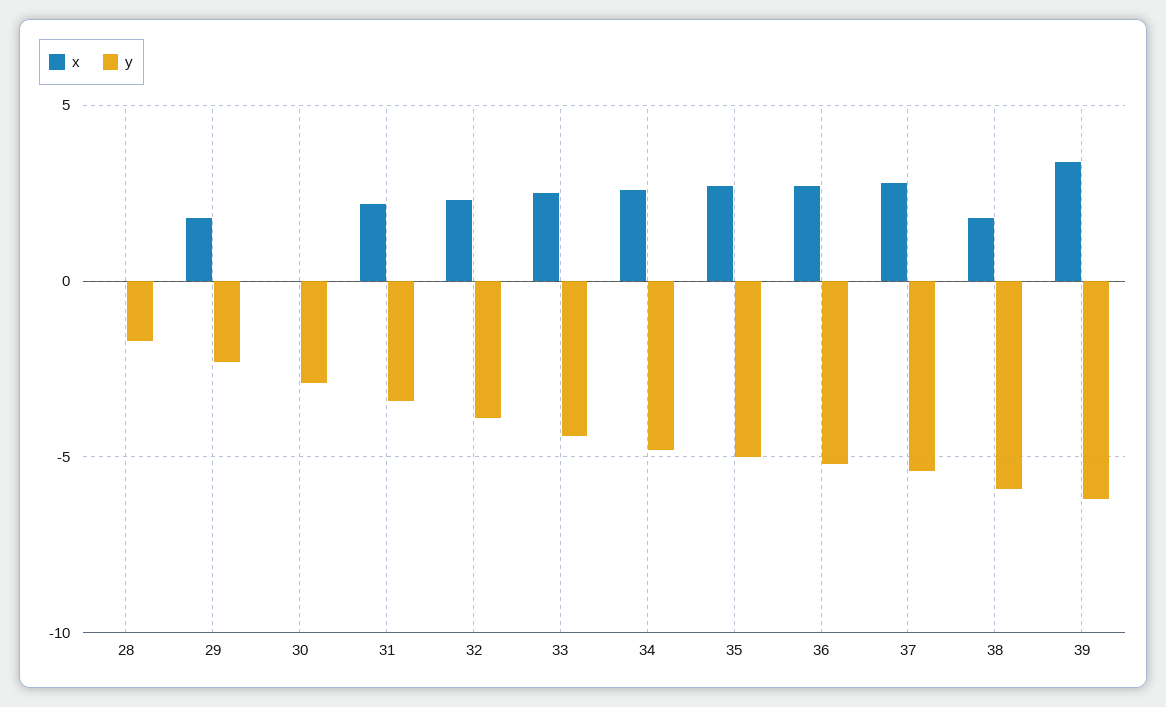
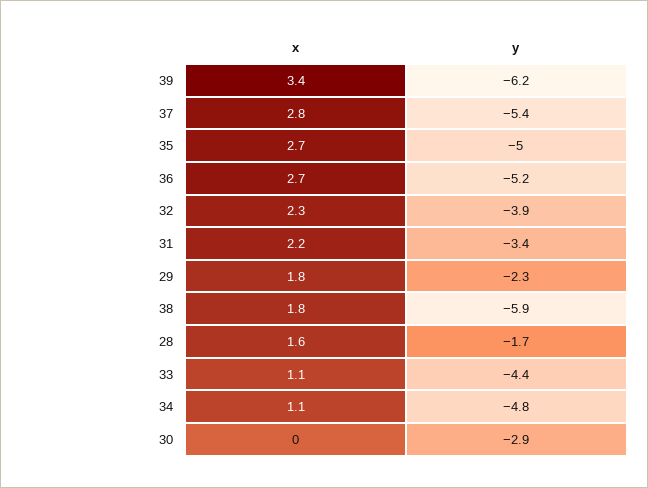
x, 28: 0 -> 1.6
x, 33: 2.5 -> 1.1
x, 34: 2.5 -> 1.1

